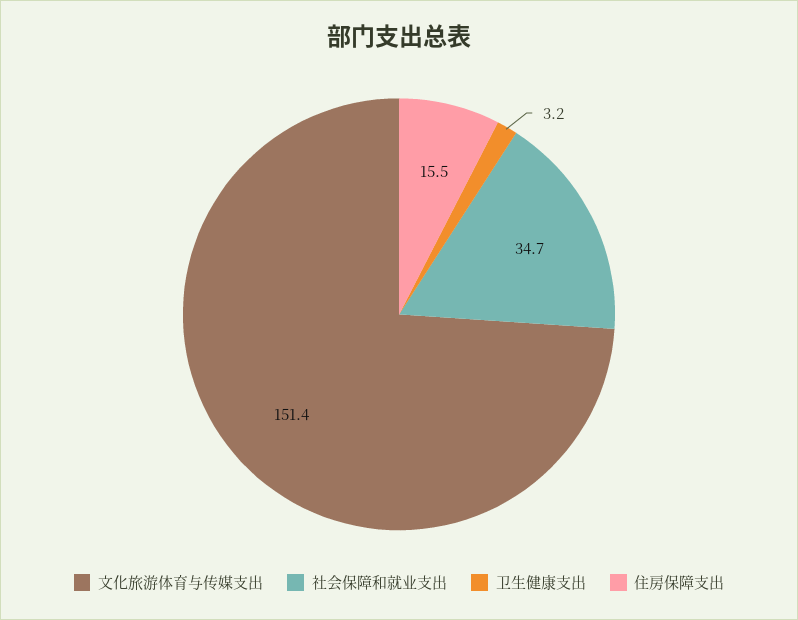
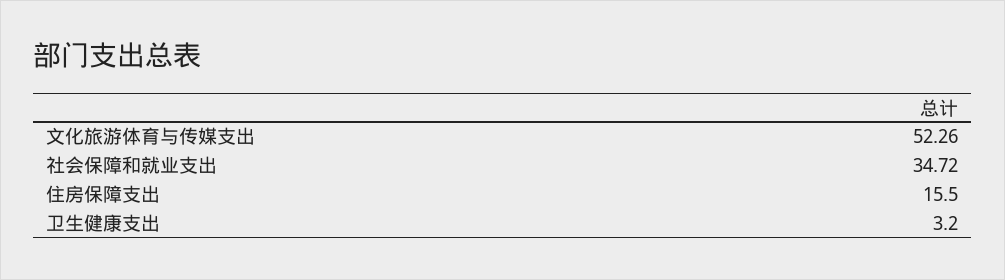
文化旅游体育与传媒支出: 151.4 -> 52.26

